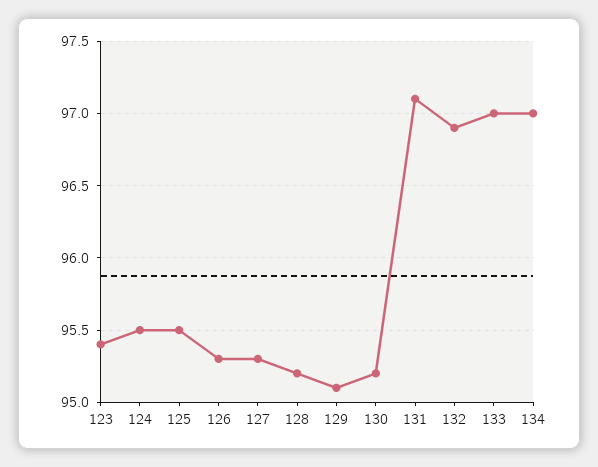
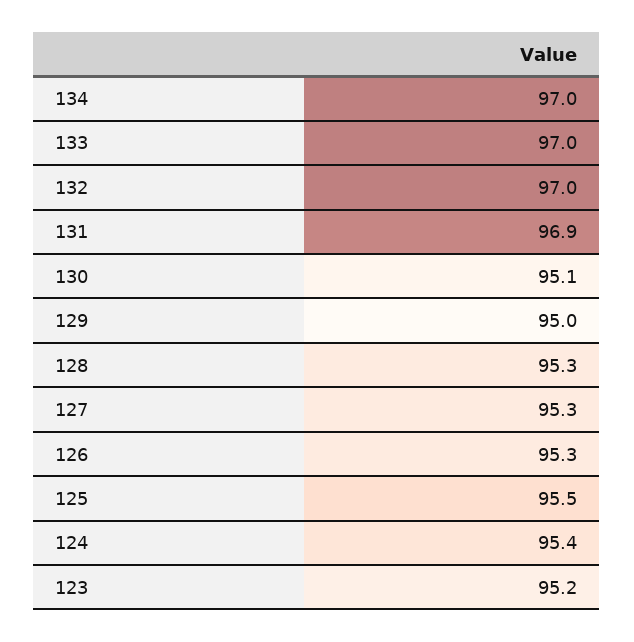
123: 95.4 -> 95.2
124: 95.5 -> 95.4
128: 95.2 -> 95.3
129: 95.1 -> 95
130: 95.2 -> 95.1
131: 97.1 -> 96.9
132: 96.9 -> 97

